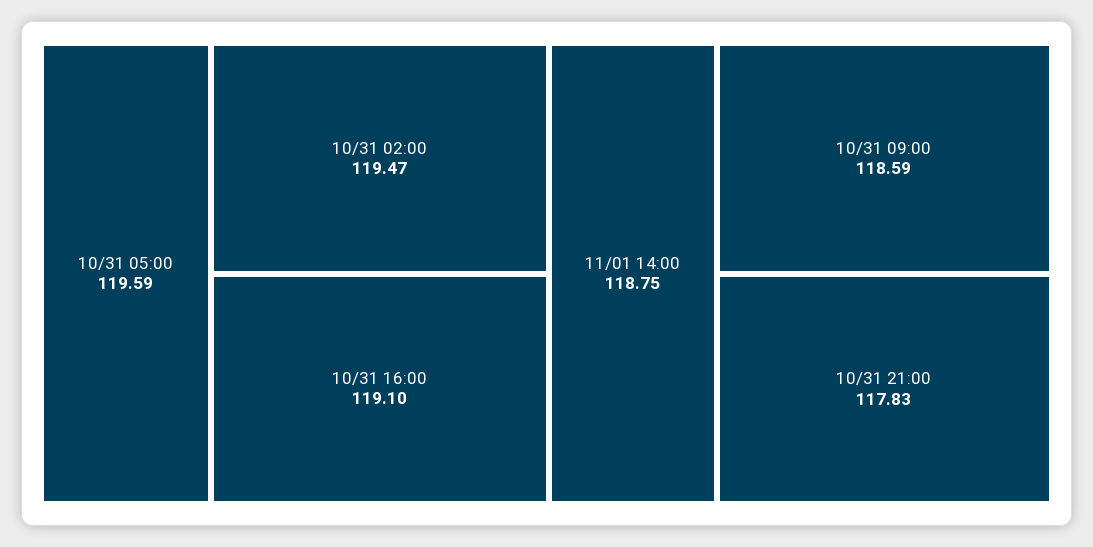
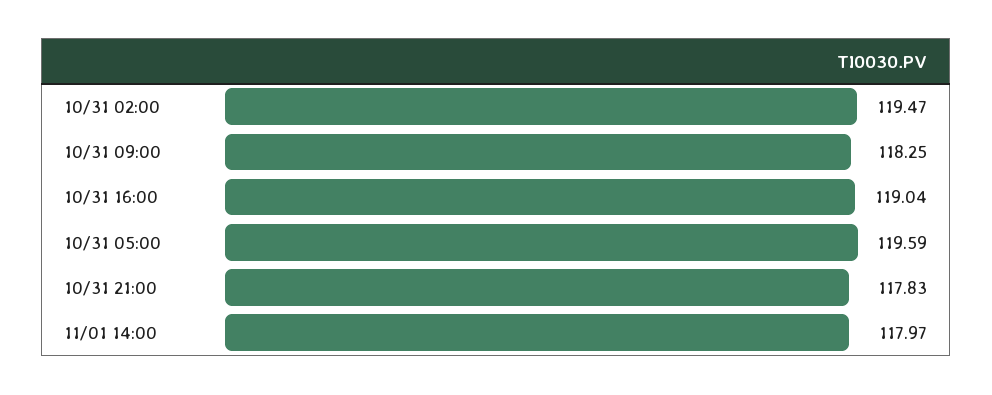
10/31 16:00: 119.1 -> 119.04
11/01 14:00: 118.75 -> 117.97
10/31 09:00: 118.59 -> 118.25

